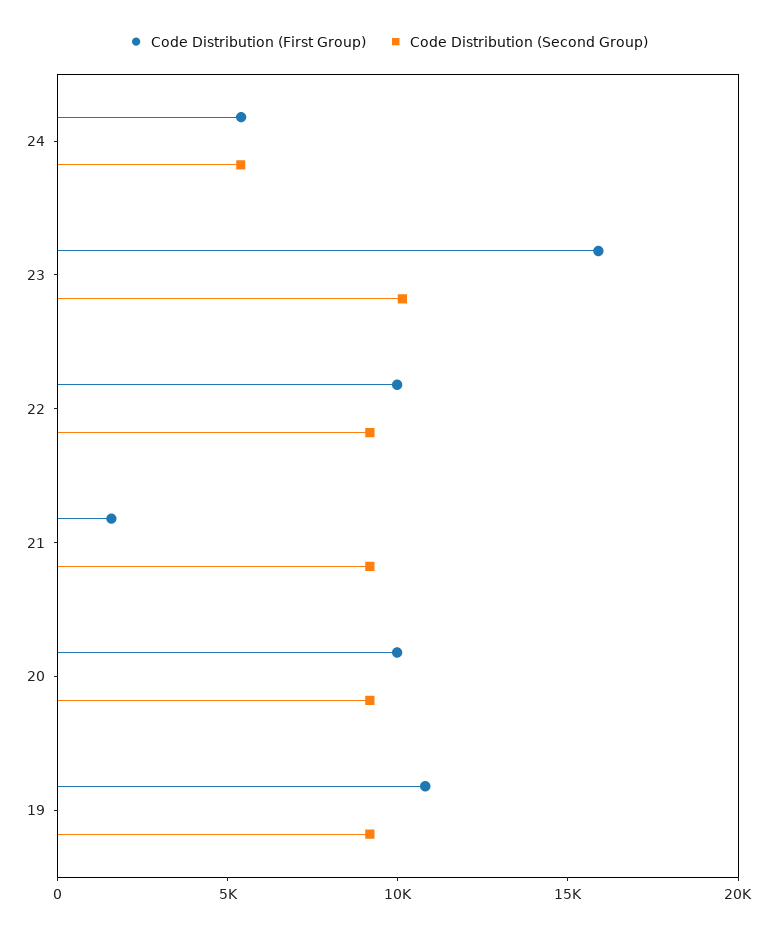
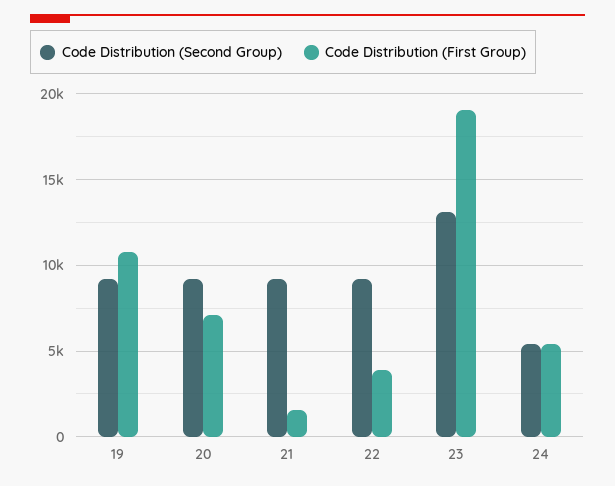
Code Distribution (First Group), 23: 16000 -> 19000
Code Distribution (Second Group), 23: 10000 -> 13000
Code Distribution (First Group), 22: 10000 -> 4000
Code Distribution (First Group), 20: 10000 -> 7000

